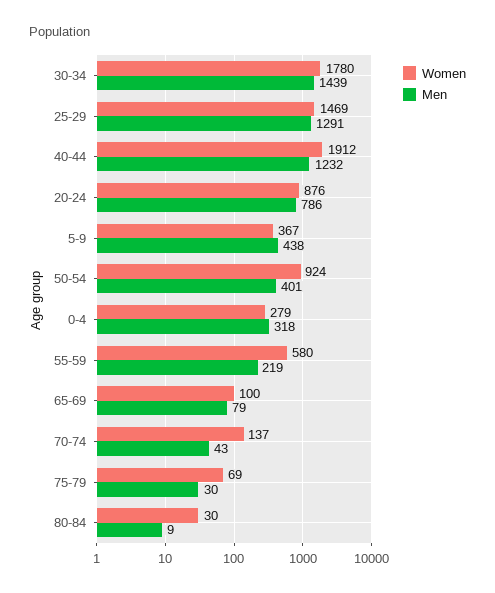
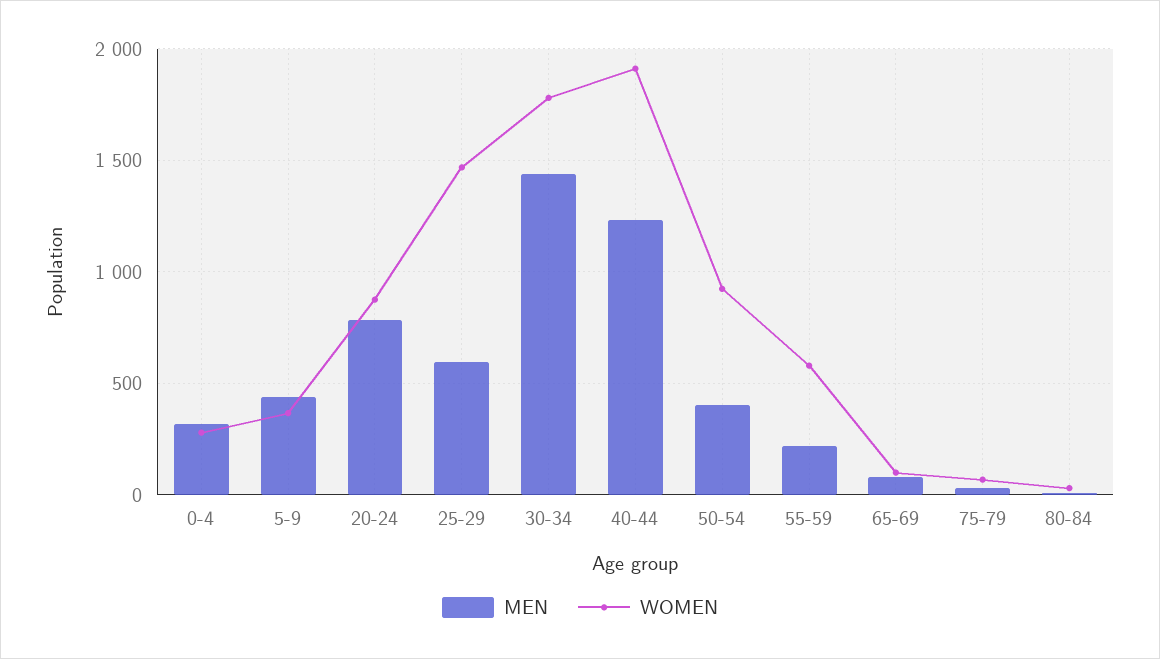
Men, 25-29: 1291 -> 600
Women, 70-74: 137 -> none
Men, 70-74: 43 -> none

